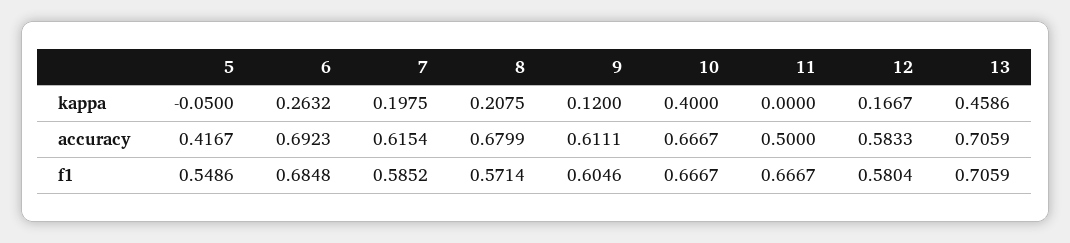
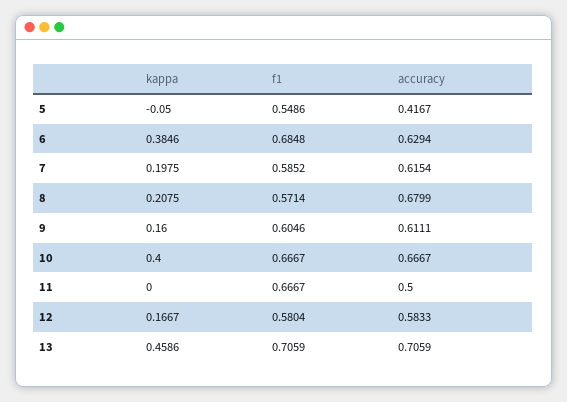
6, kappa: 0.2632 -> 0.3846
9, kappa: 0.12 -> 0.16
6, accuracy: 0.6923 -> 0.6294

